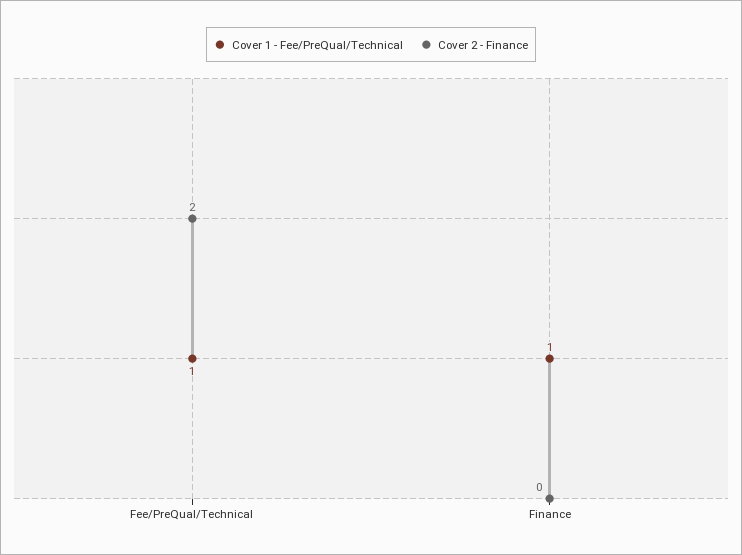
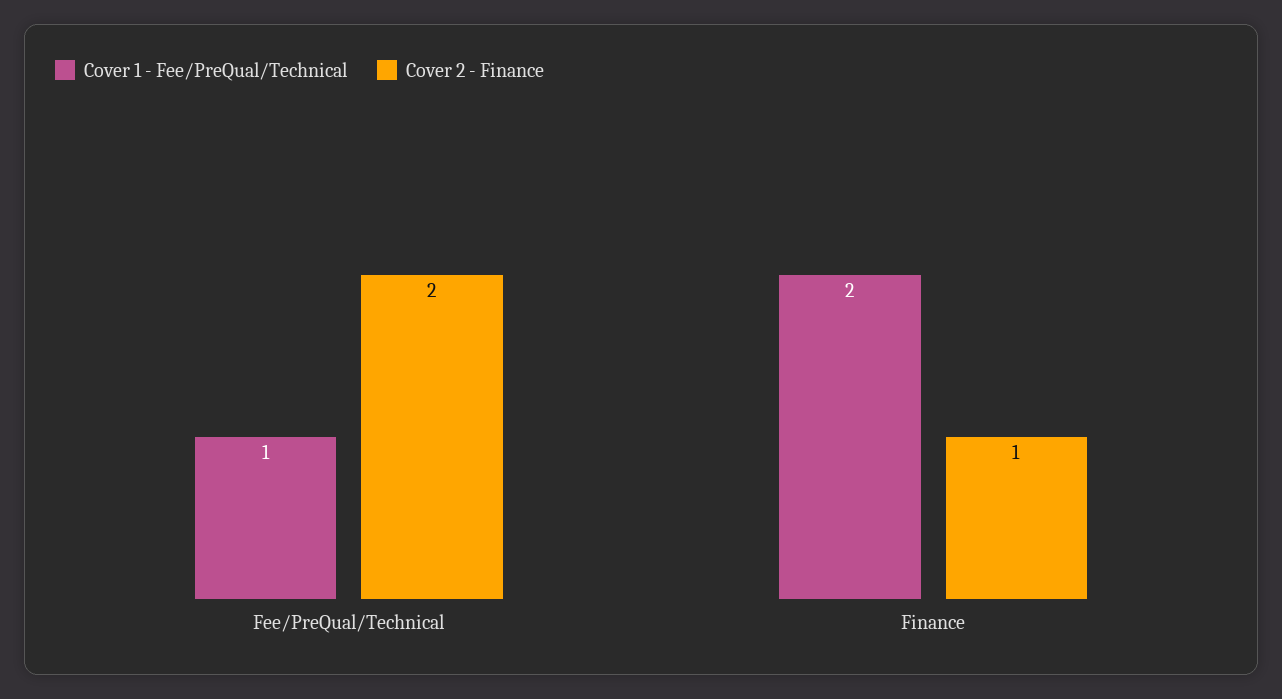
Cover 1 - Fee/PreQual/Technical, Finance: 1 -> 2
Cover 2 - Finance, Finance: 0 -> 1

